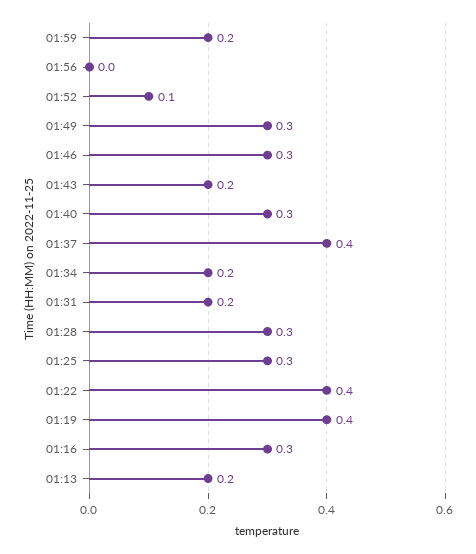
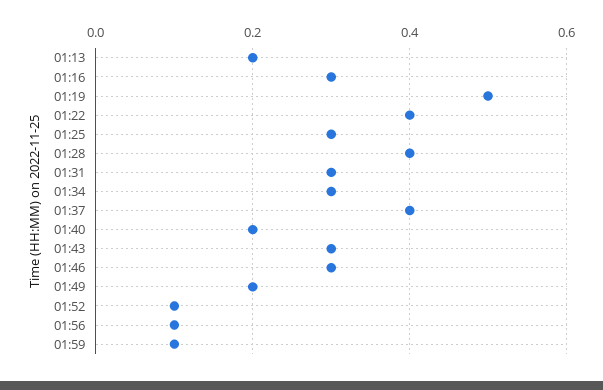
01:59: 0.2 -> 0.1
01:56: 0 -> 0.1
01:49: 0.3 -> 0.2
01:43: 0.2 -> 0.3
01:40: 0.3 -> 0.2
01:34: 0.2 -> 0.3
01:31: 0.2 -> 0.3
01:28: 0.3 -> 0.4
01:19: 0.4 -> 0.5

